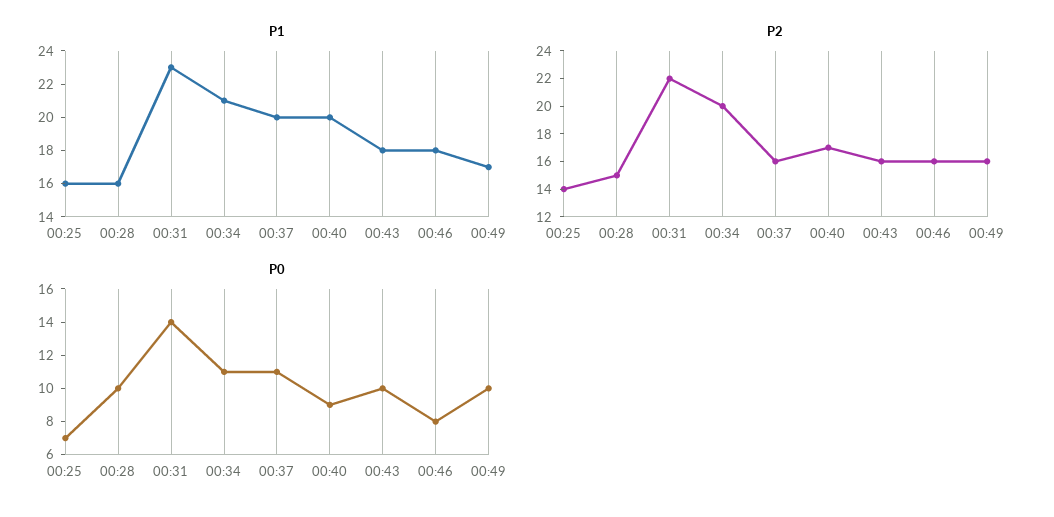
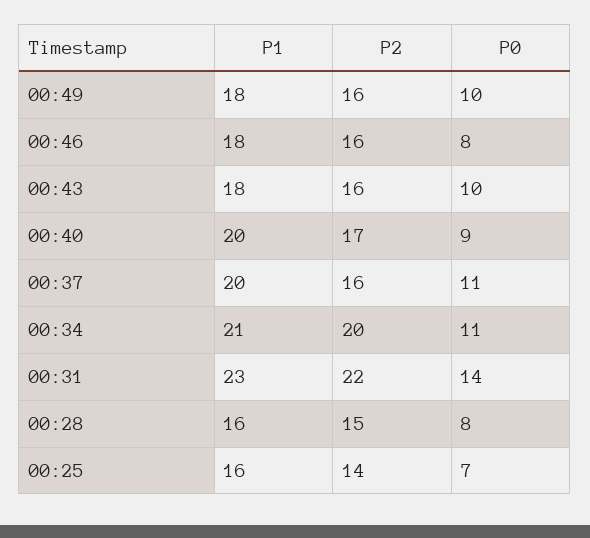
P1, 00:49: 17 -> 18
P0, 00:28: 10 -> 8

